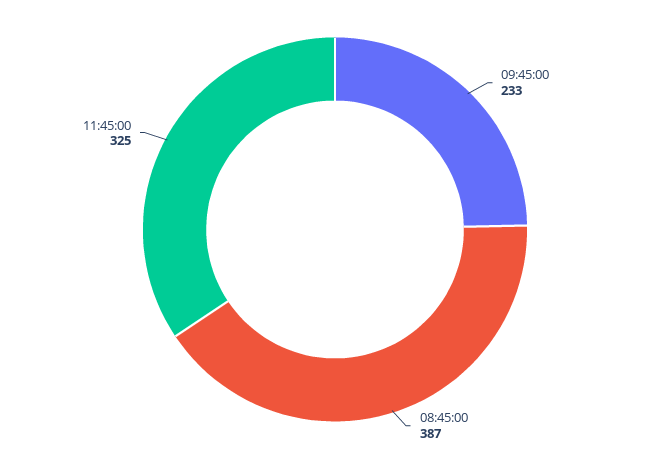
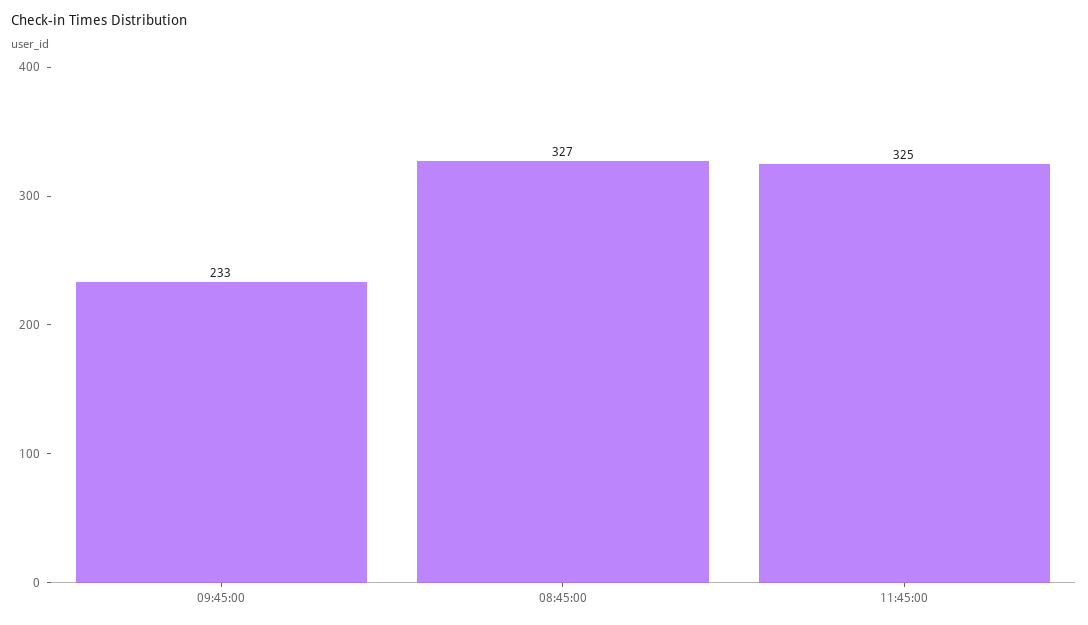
08:45:00: 387 -> 327

